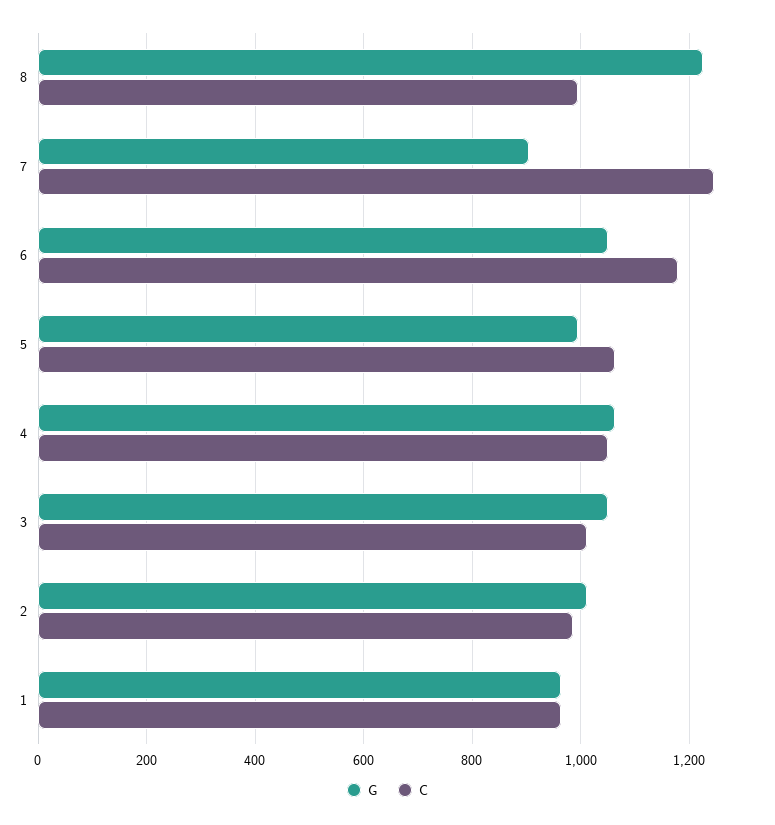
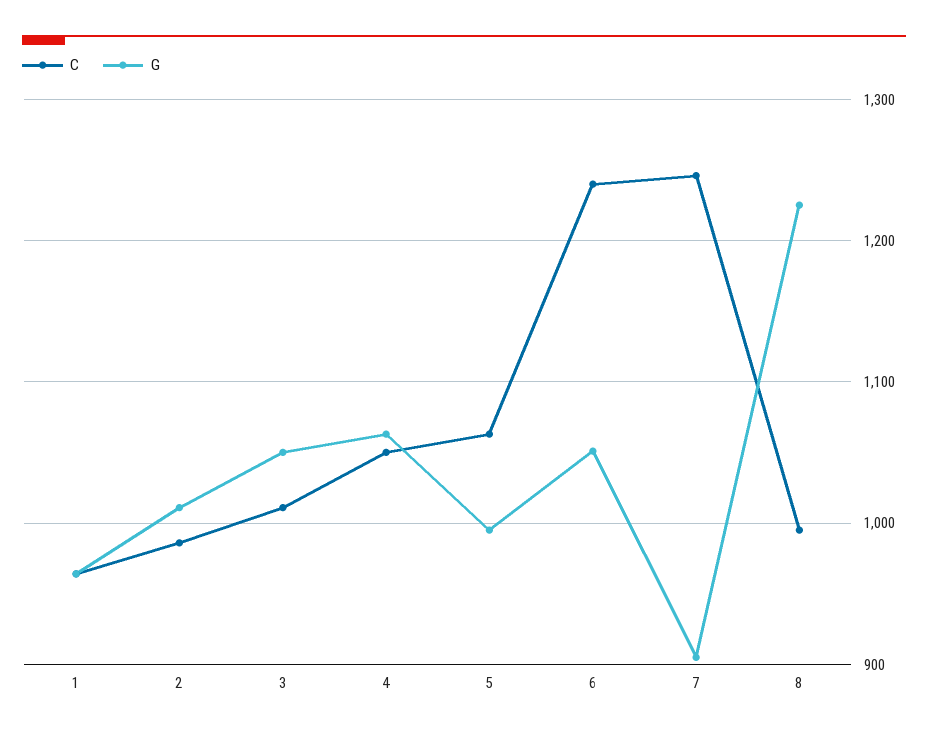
C, 6: 1180 -> 1240

